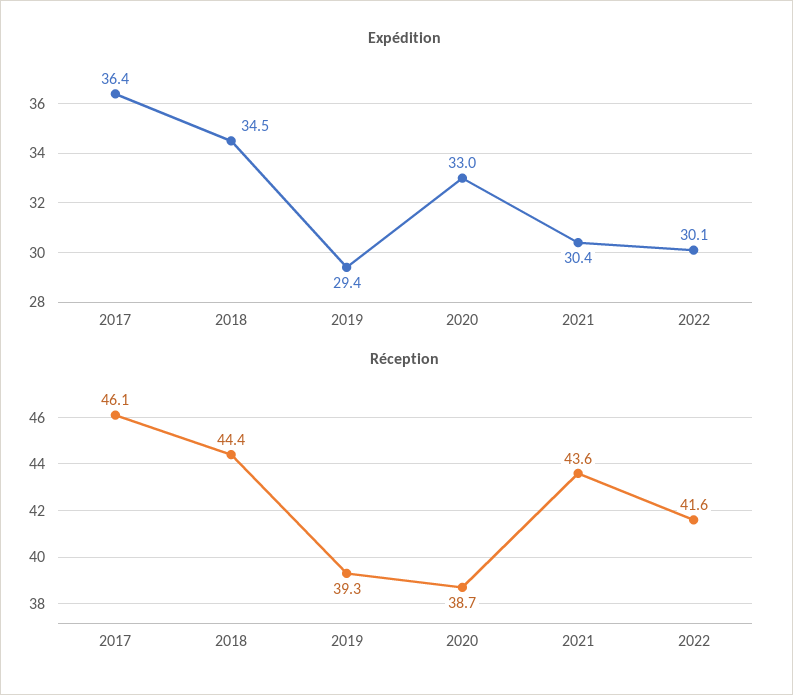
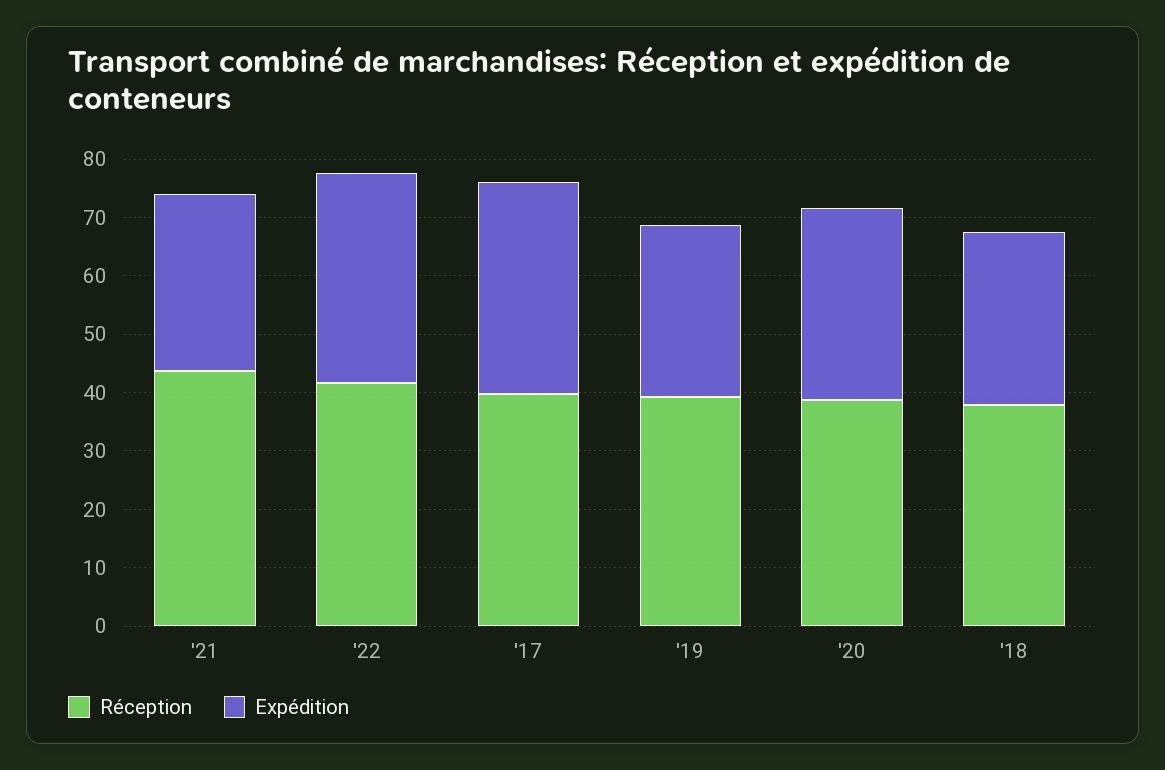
Expédition, 2018: 34.5 -> 30
Expédition, 2022: 30.1 -> 36
Réception, 2017: 46.1 -> 40
Réception, 2018: 44.4 -> 38

